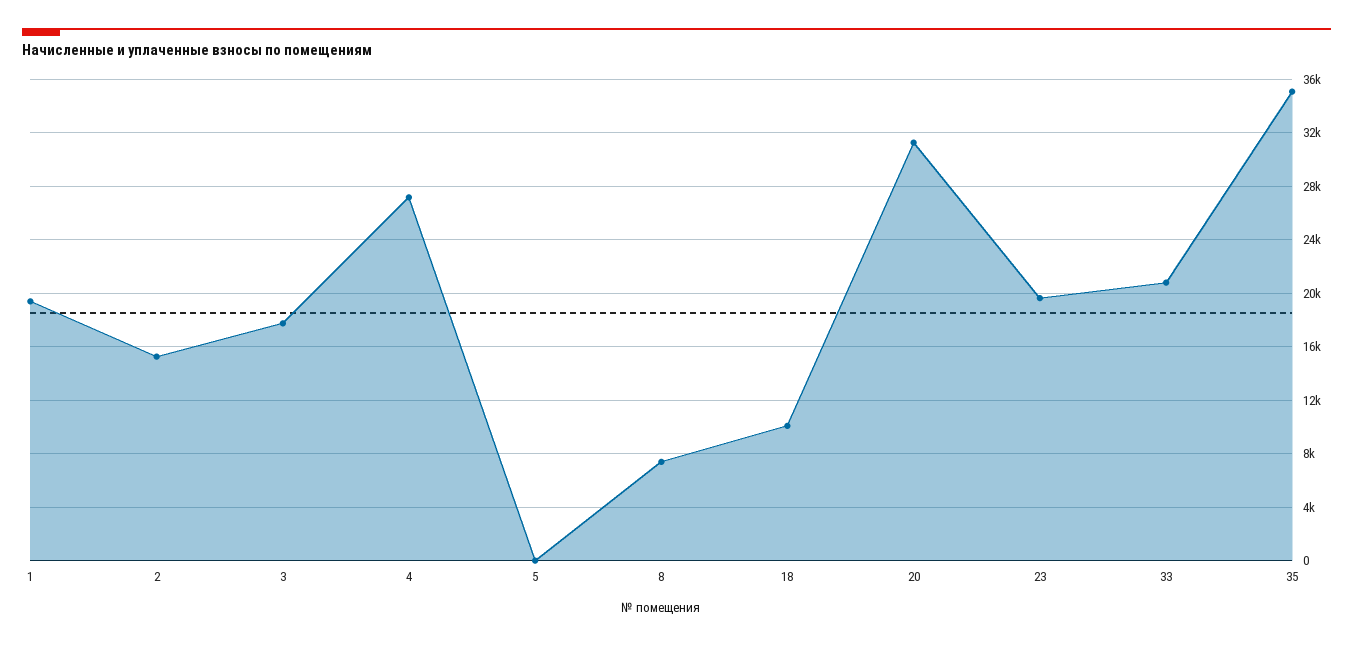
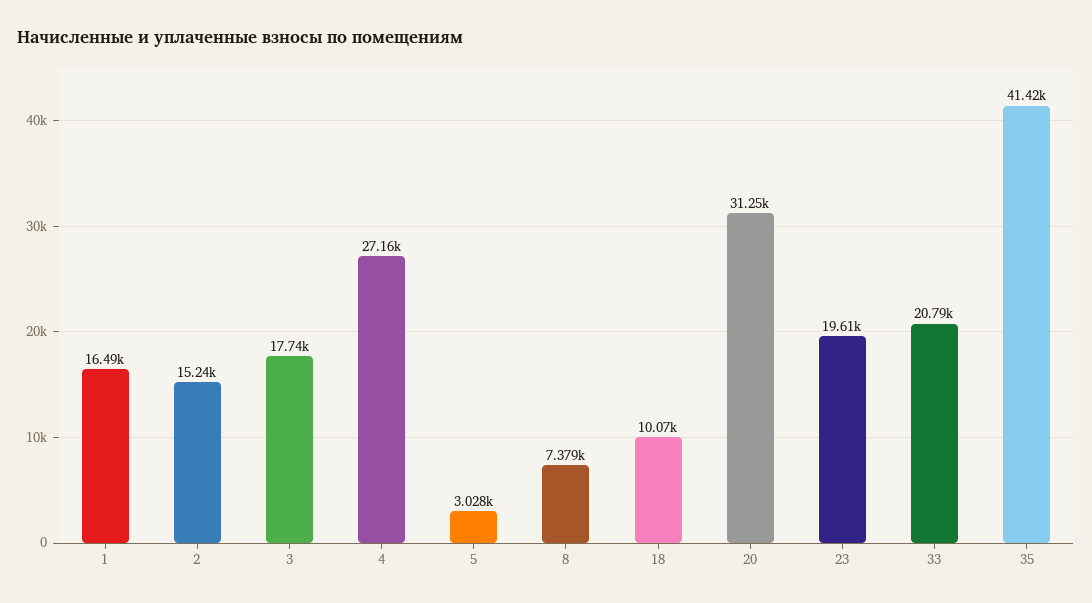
1: 19500 -> 16490
5: 0 -> 3028
35: 35000 -> 41420

